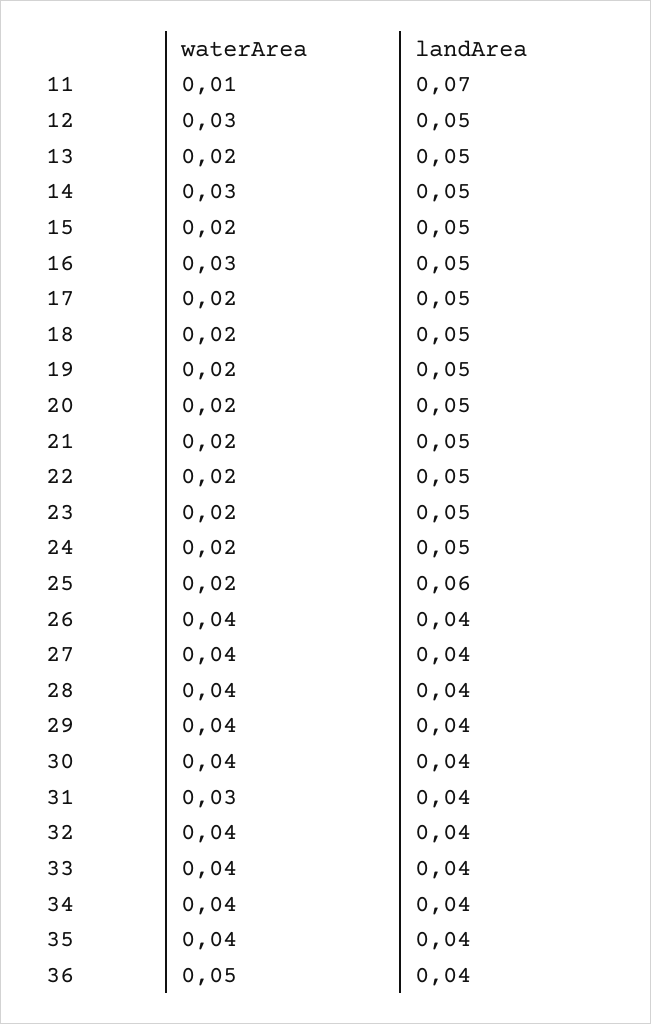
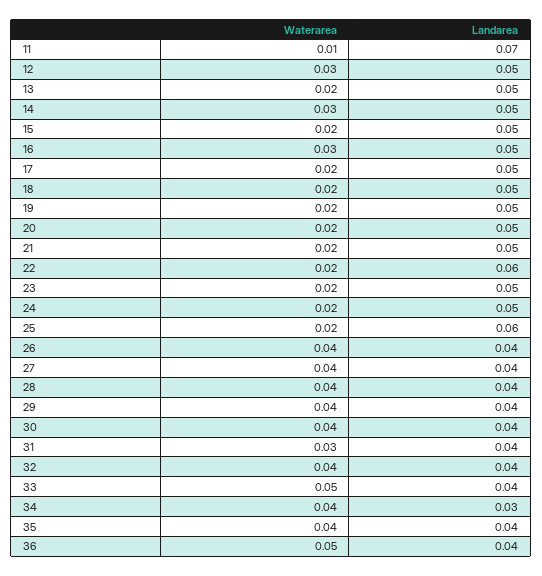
landArea, 22: 0.05 -> 0.06
waterArea, 33: 0.04 -> 0.05
landArea, 34: 0.04 -> 0.03

